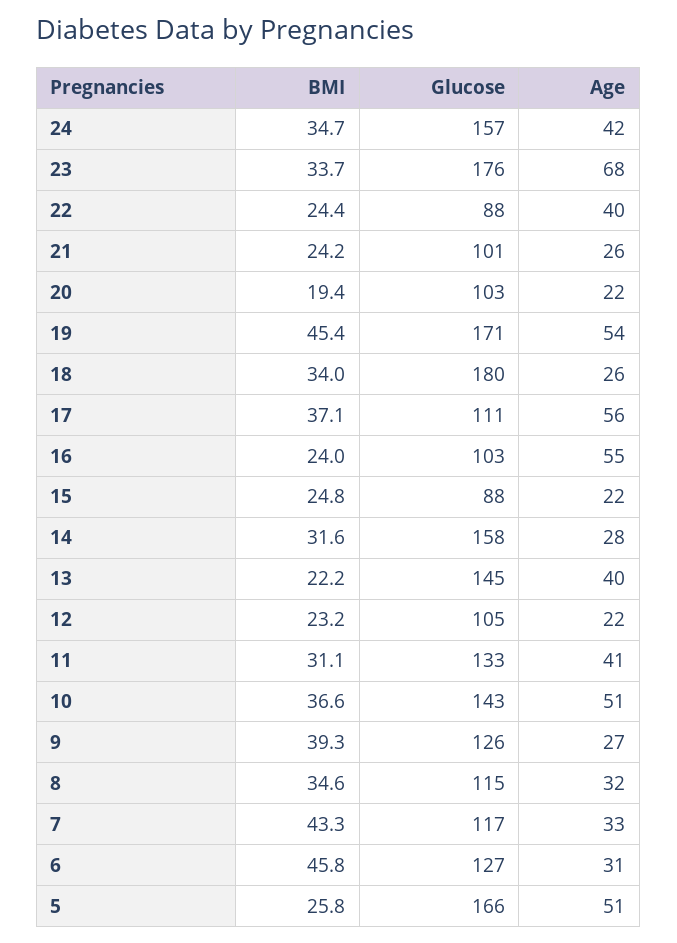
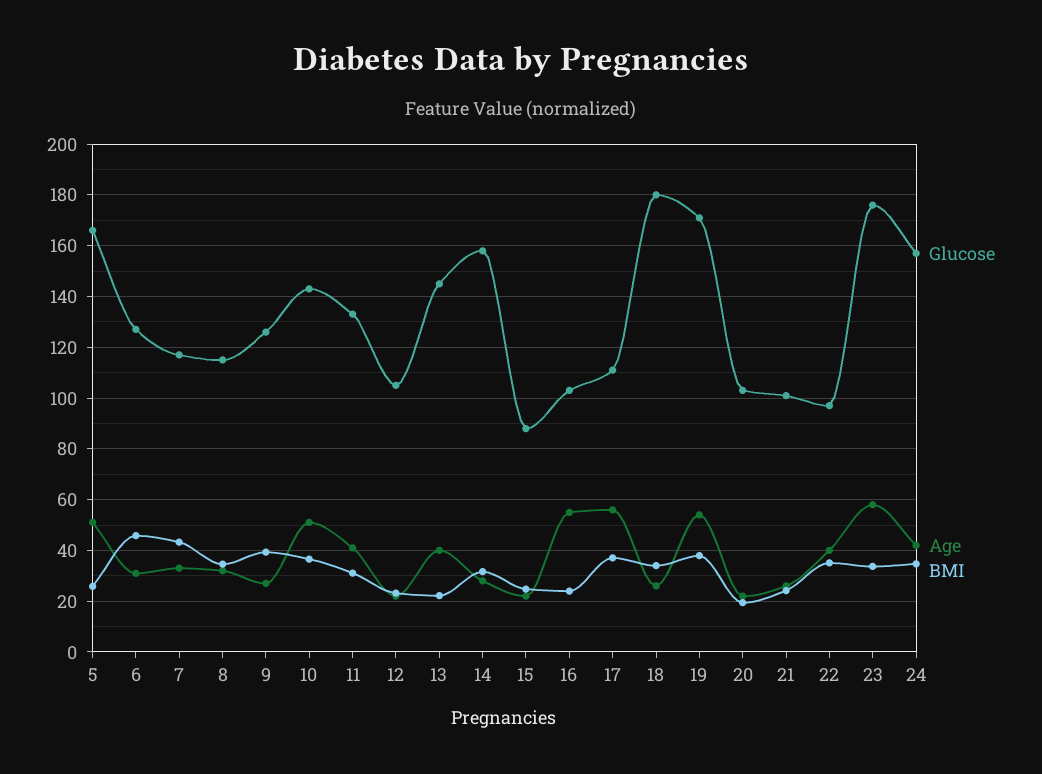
Age, 23: 68 -> 57.5
BMI, 22: 24.4 -> 35
Glucose, 22: 88 -> 97.5
BMI, 19: 45.4 -> 37.5

